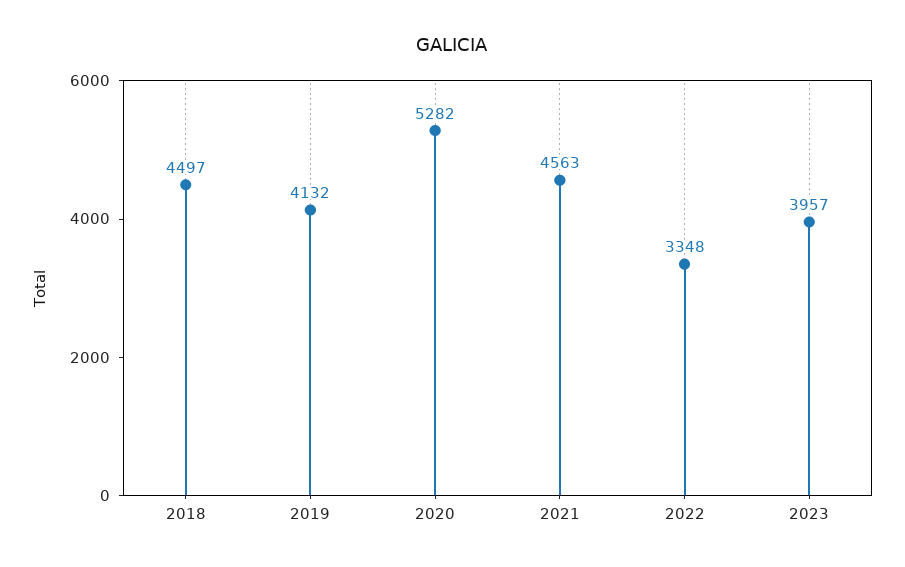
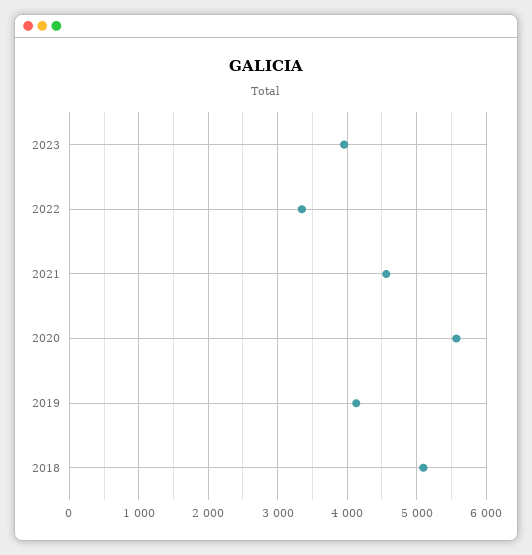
2018: 4497 -> 5100
2020: 5282 -> 5600

